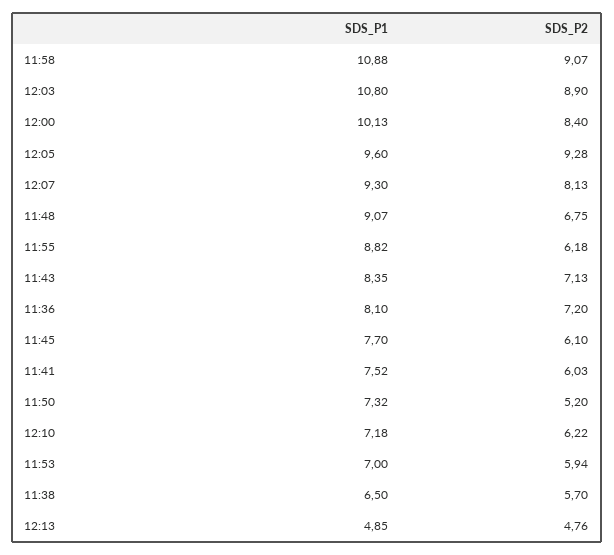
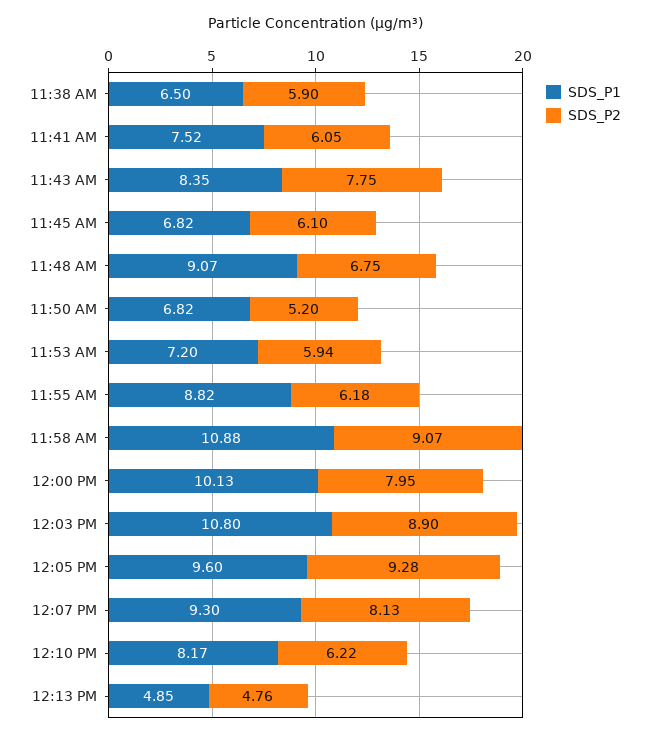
SDS_P2, 12:00: 8.4 -> 7.95
SDS_P2, 11:43: 7.13 -> 7.75
SDS_P1, 11:36: 8.1 -> none
SDS_P2, 11:36: 7.2 -> none
SDS_P1, 11:45: 7.7 -> 6.82
SDS_P2, 11:41: 6.03 -> 6.05
SDS_P1, 11:50: 7.32 -> 6.82
SDS_P1, 12:10: 7.18 -> 8.17
SDS_P1, 11:53: 7 -> 7.2
SDS_P2, 11:38: 5.7 -> 5.9

